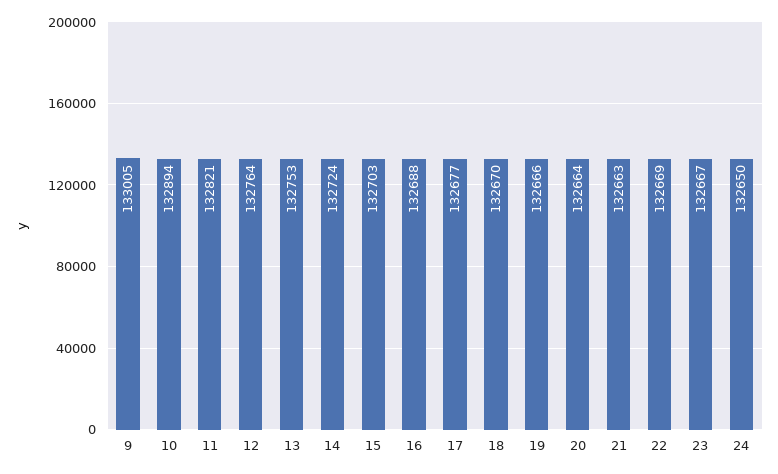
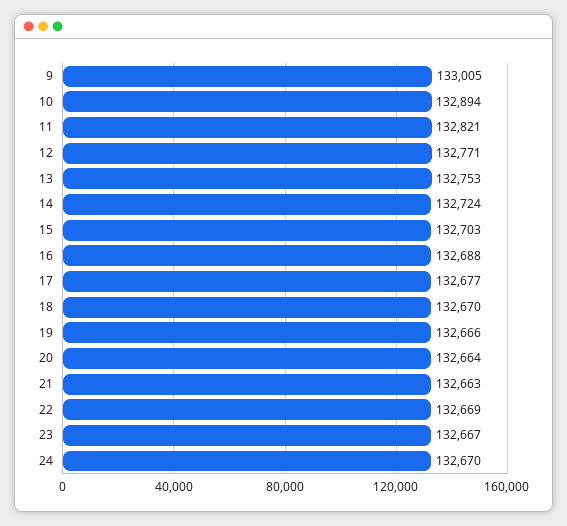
12: 132764 -> 132771
24: 132650 -> 132670

